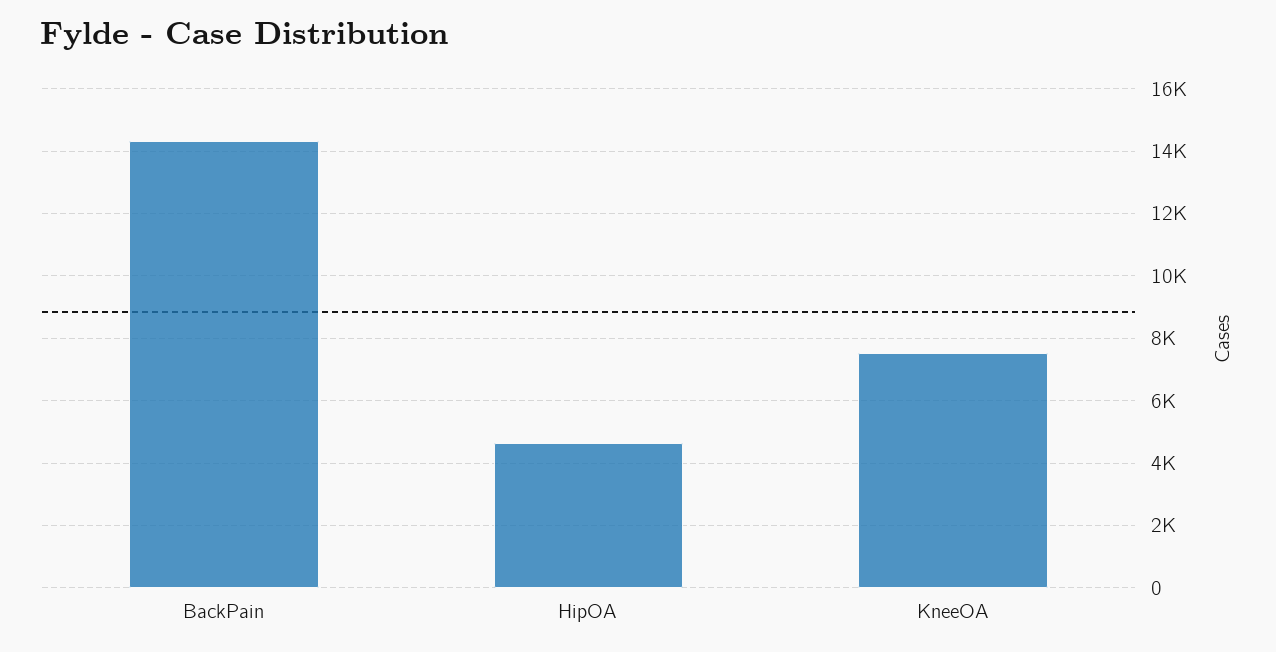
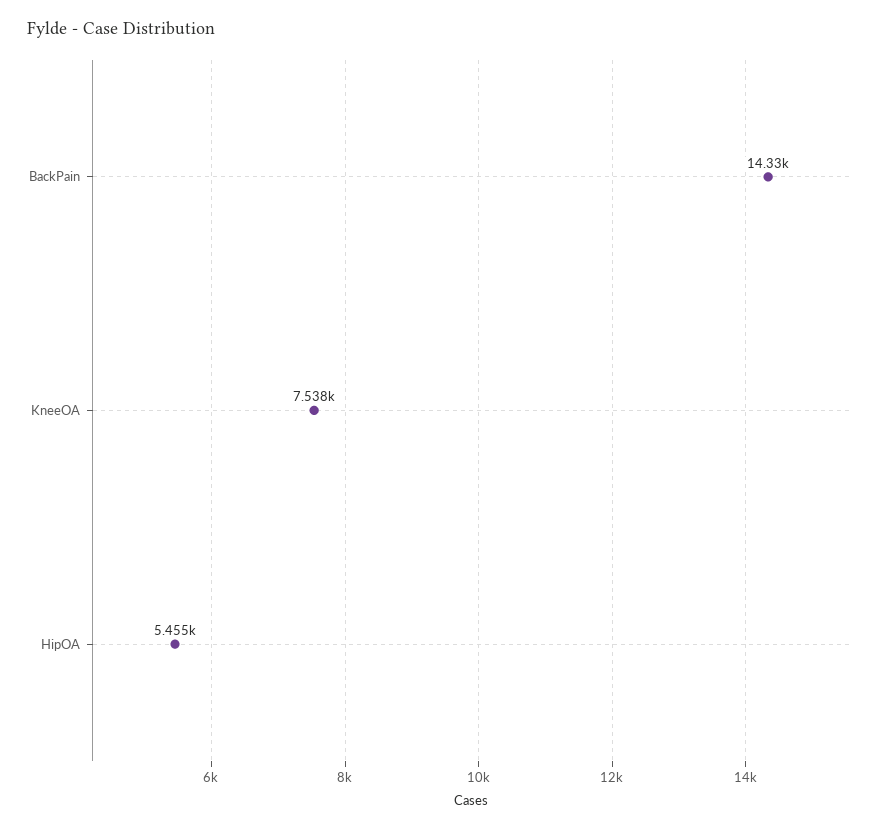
HipOA: 4600 -> 5455

